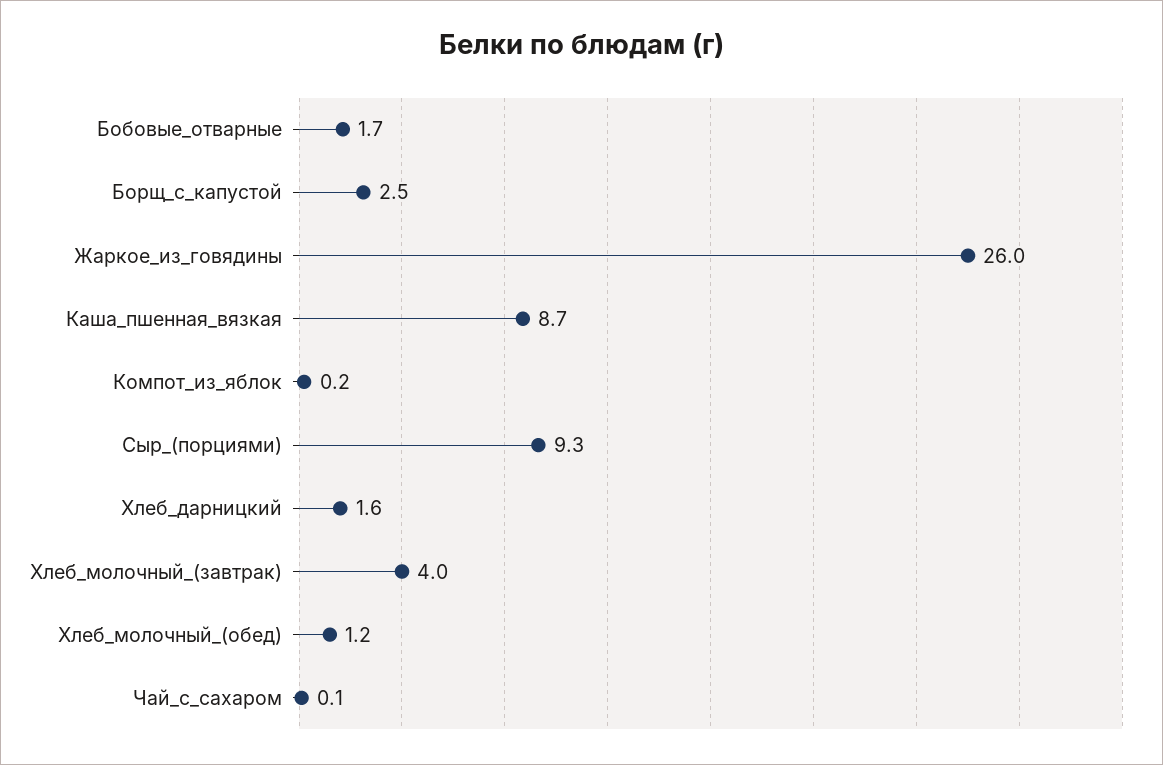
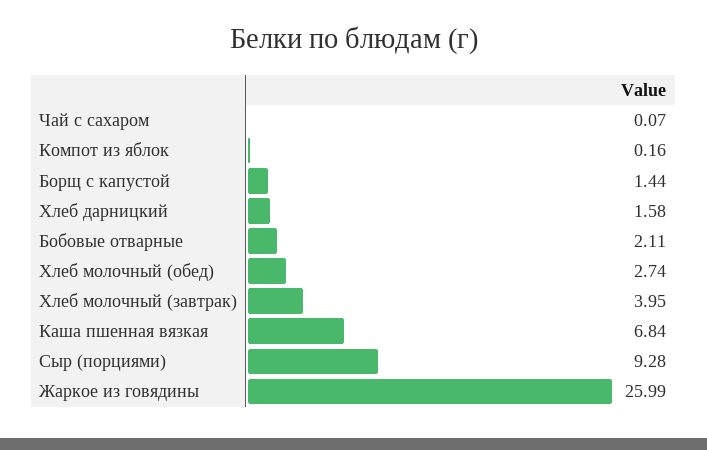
Бобовые_отварные: 1.7 -> 2.11
Борщ_с_капустой: 2.5 -> 1.44
Каша_пшенная_вязкая: 8.7 -> 6.84
Хлеб_молочный_(обед): 1.2 -> 2.74

